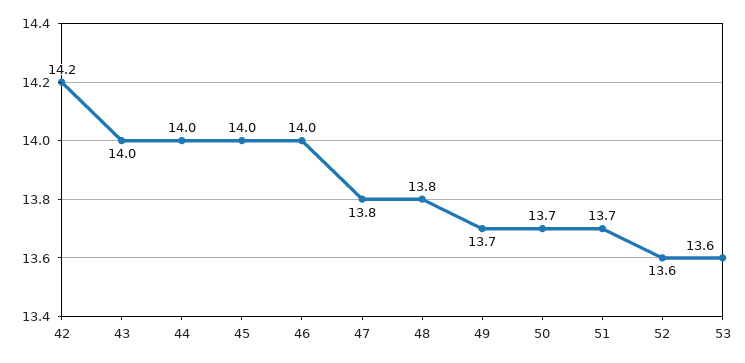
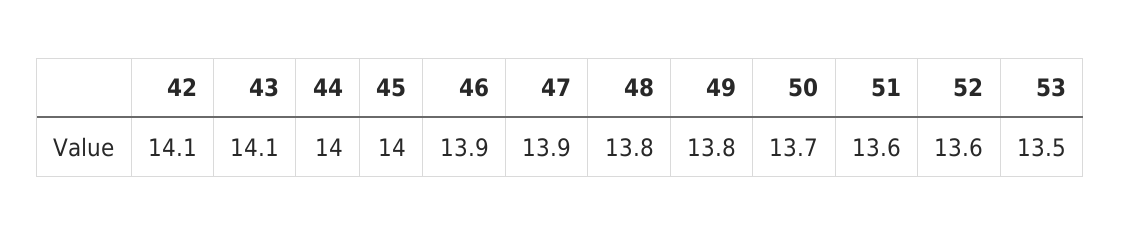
42: 14.2 -> 14.1
43: 14 -> 14.1
46: 14 -> 13.9
47: 13.8 -> 13.9
49: 13.7 -> 13.8
51: 13.7 -> 13.6
53: 13.6 -> 13.5

